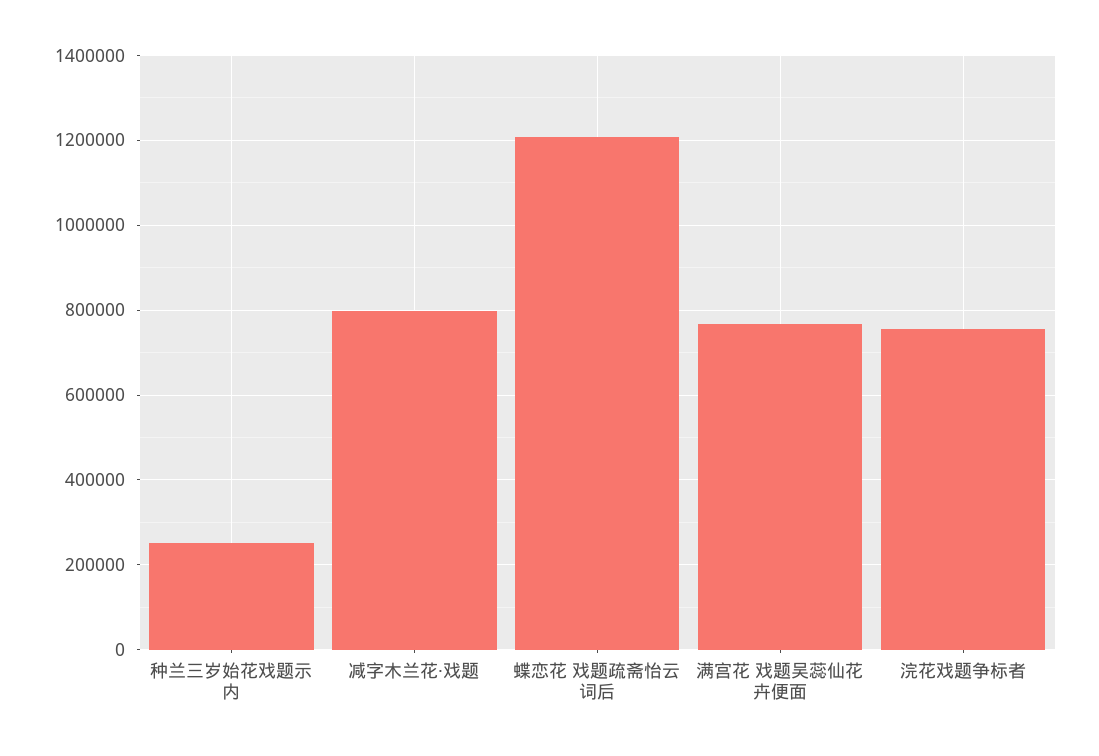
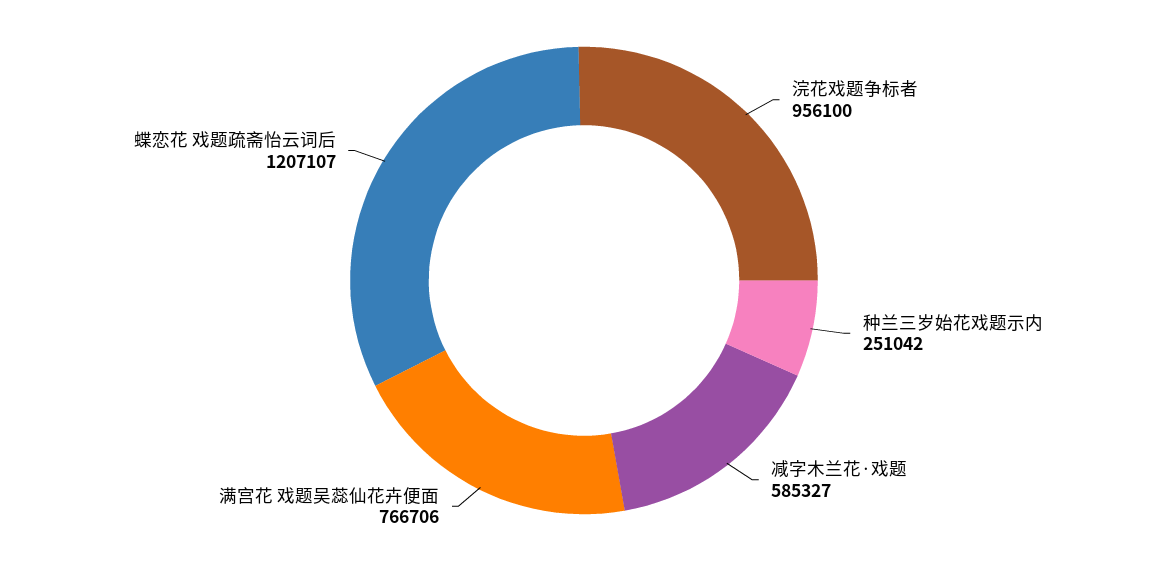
减字木兰花·戏题: 800000 -> 585327
浣花戏题争标者: 760000 -> 956100

